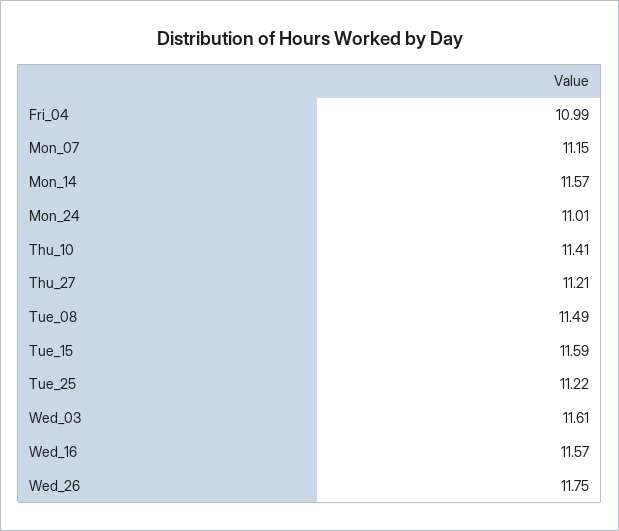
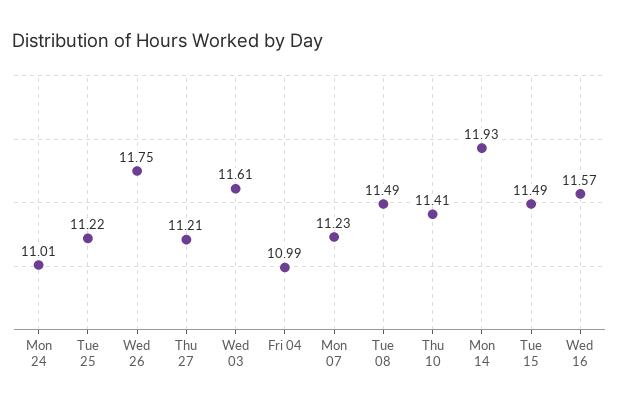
Mon_07: 11.15 -> 11.23
Mon_14: 11.57 -> 11.93
Tue_15: 11.59 -> 11.49

